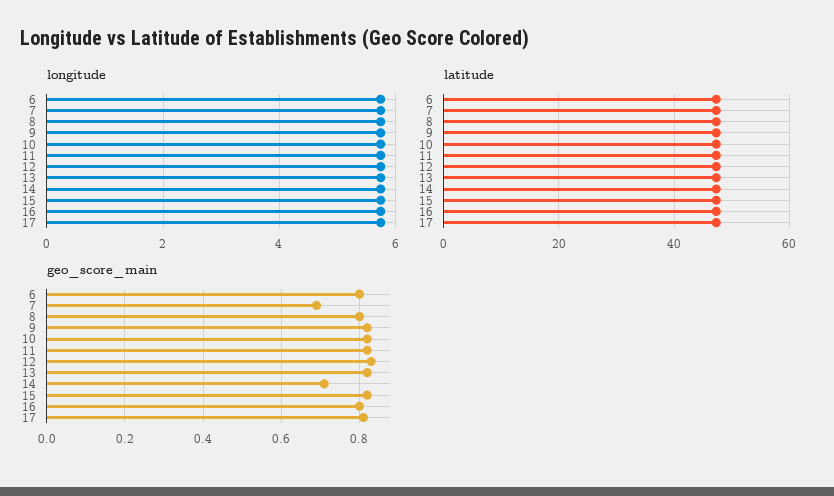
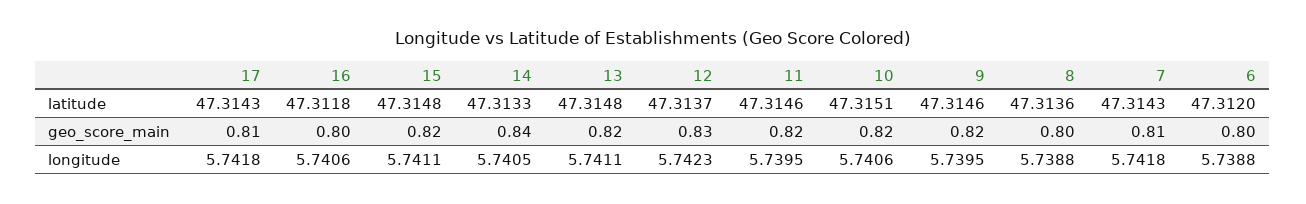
geo_score_main, 7: 0.7 -> 0.81
geo_score_main, 14: 0.7 -> 0.84

